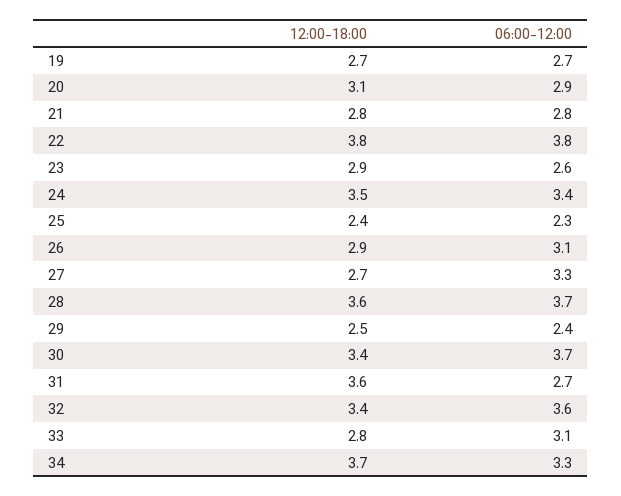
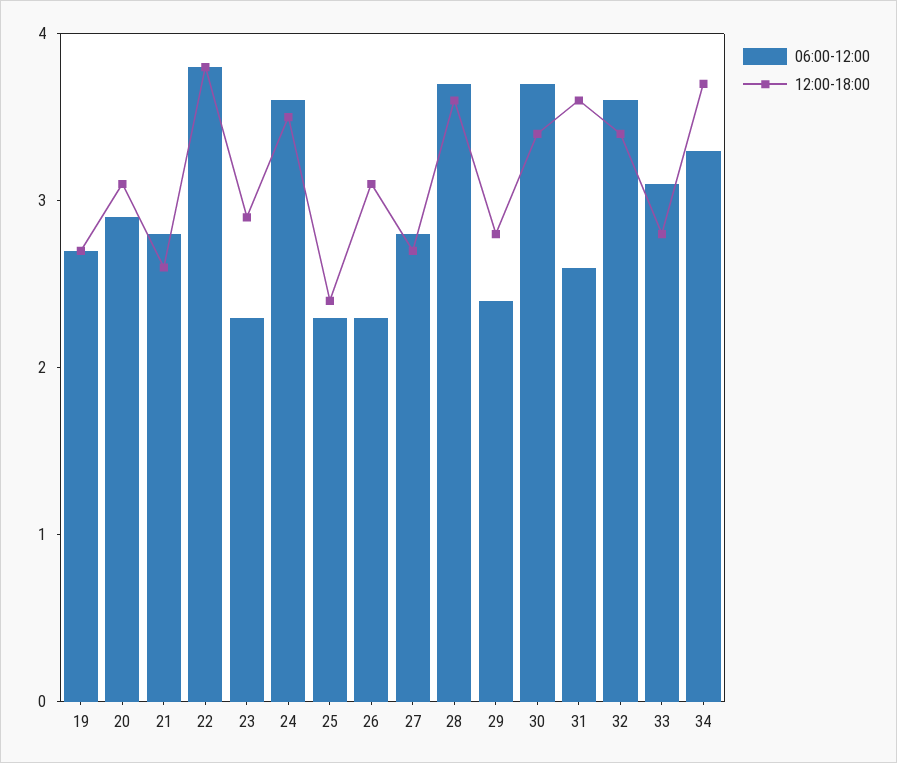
12:00-18:00, 21: 2.8 -> 2.6
06:00-12:00, 23: 2.6 -> 2.3
06:00-12:00, 24: 3.4 -> 3.6
12:00-18:00, 26: 2.9 -> 3.1
06:00-12:00, 26: 3.1 -> 2.3
06:00-12:00, 27: 3.3 -> 2.8
12:00-18:00, 29: 2.5 -> 2.8
06:00-12:00, 31: 2.7 -> 2.6

